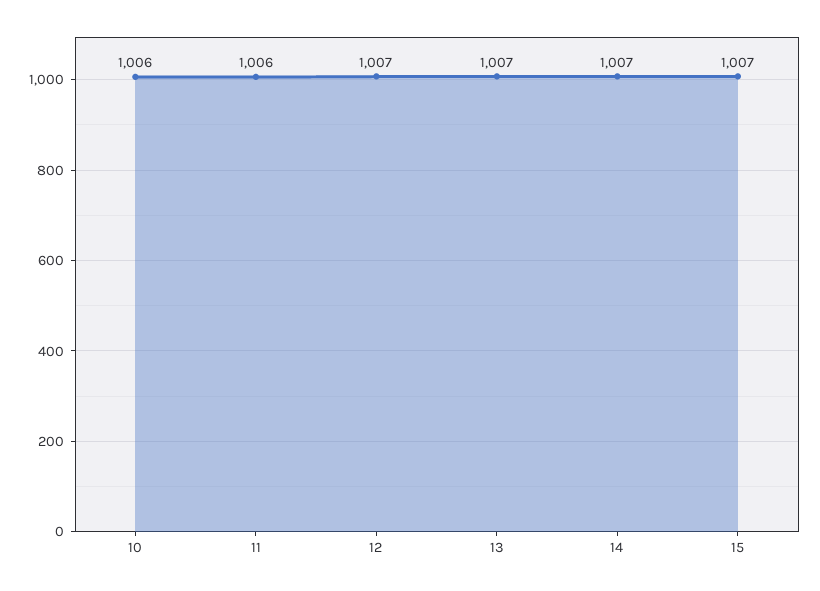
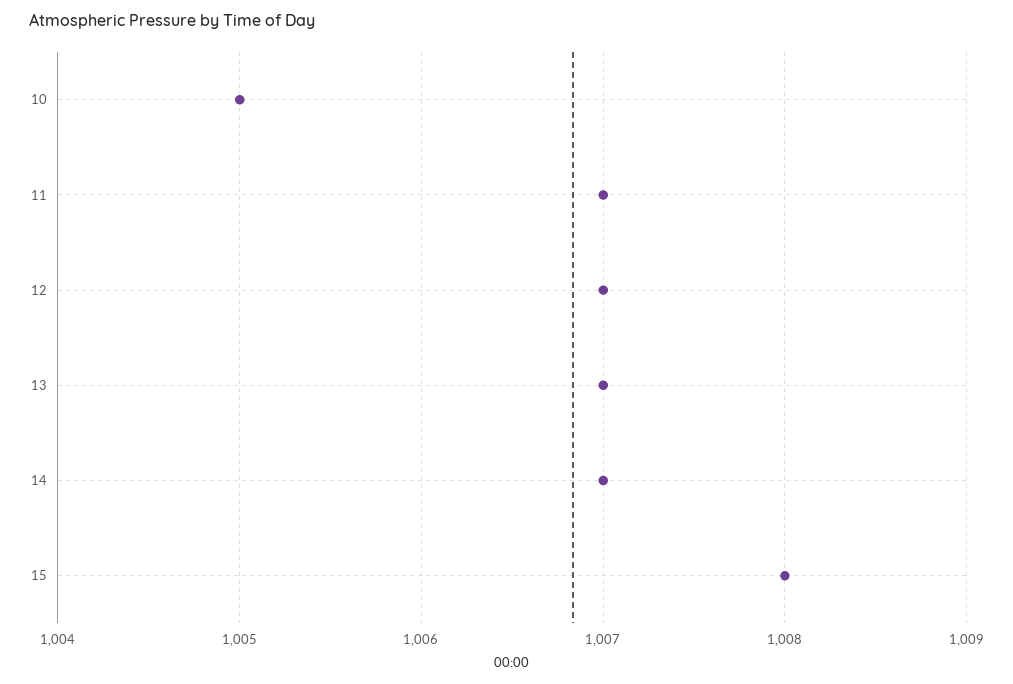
10: 1006 -> 1005
11: 1006 -> 1007
15: 1007 -> 1008

